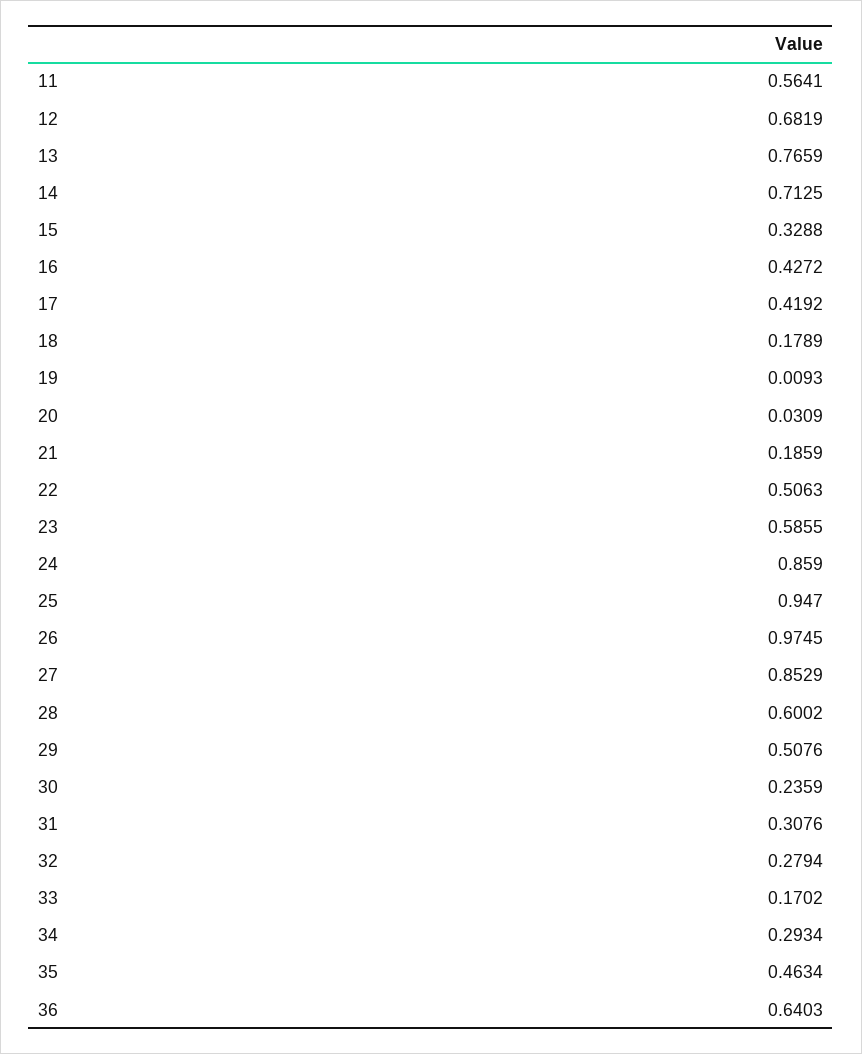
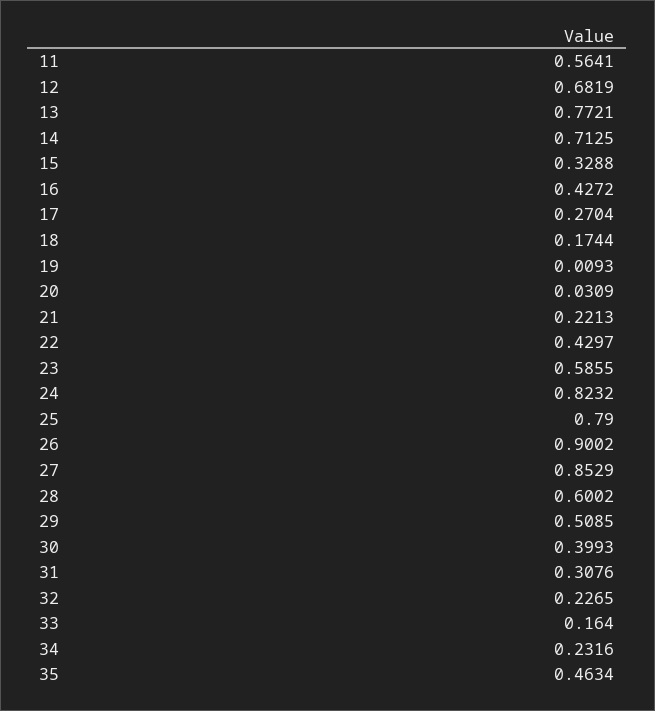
13: 0.7659 -> 0.7721
17: 0.4192 -> 0.2704
18: 0.1789 -> 0.1744
21: 0.1859 -> 0.2213
22: 0.5063 -> 0.4297
24: 0.859 -> 0.8232
25: 0.947 -> 0.79
26: 0.9745 -> 0.9002
29: 0.5076 -> 0.5085
30: 0.2359 -> 0.3993
32: 0.2794 -> 0.2265
33: 0.1702 -> 0.164
34: 0.2934 -> 0.2316
36: 0.6403 -> none

